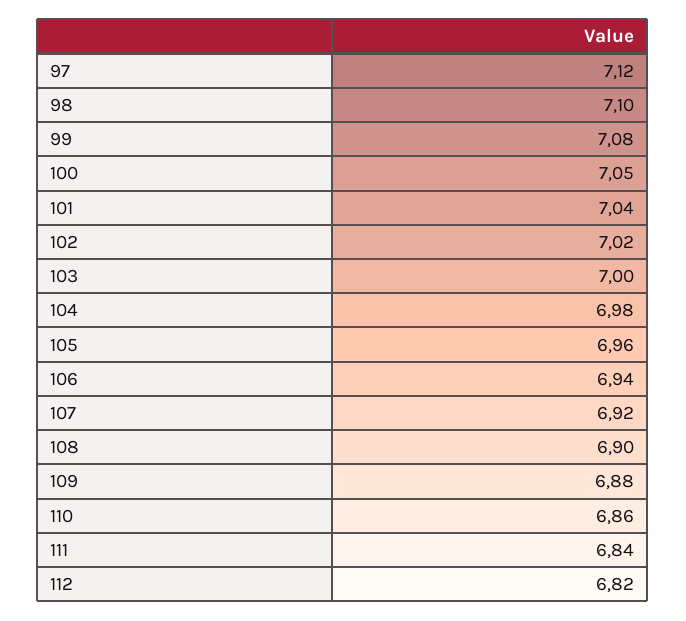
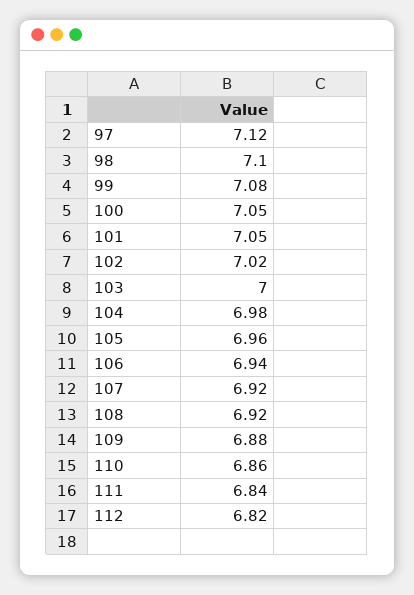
101: 7.04 -> 7.05
108: 6.9 -> 6.92

